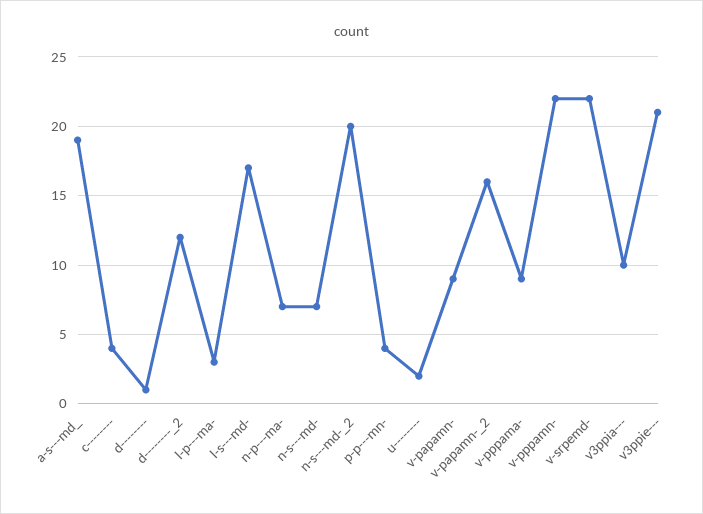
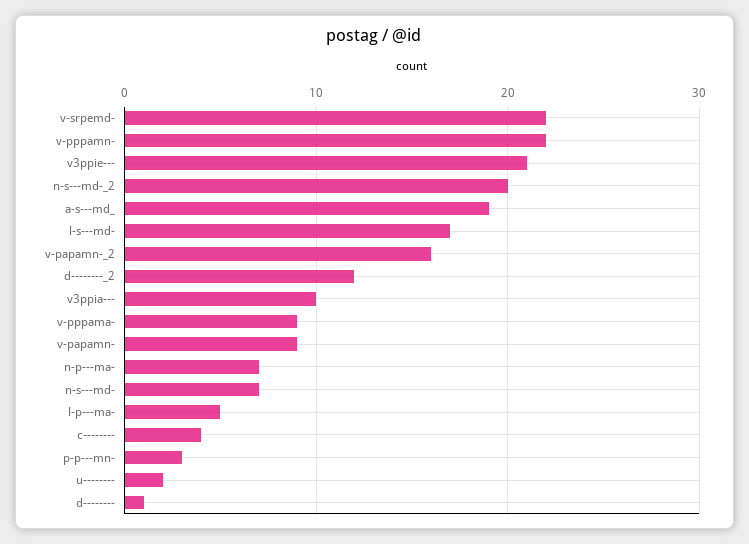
l-p---ma-: 3 -> 5
p-p---mn-: 4 -> 3

